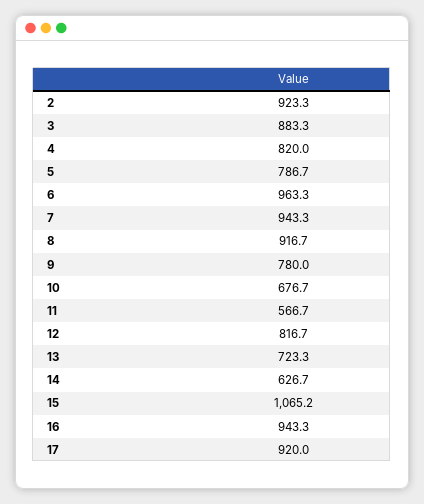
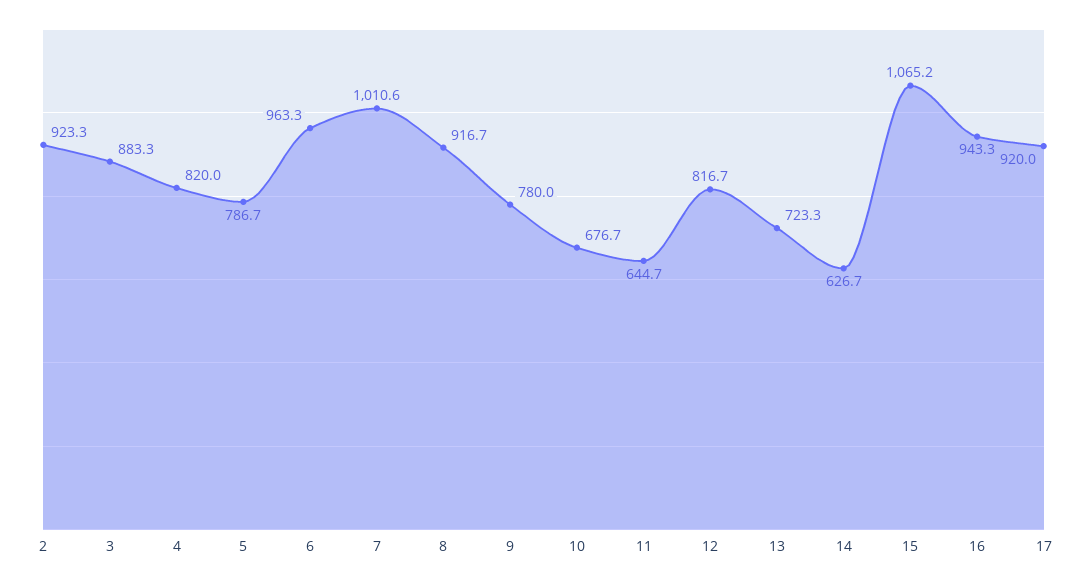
7: 943.3 -> 1010.6
11: 566.7 -> 644.7

